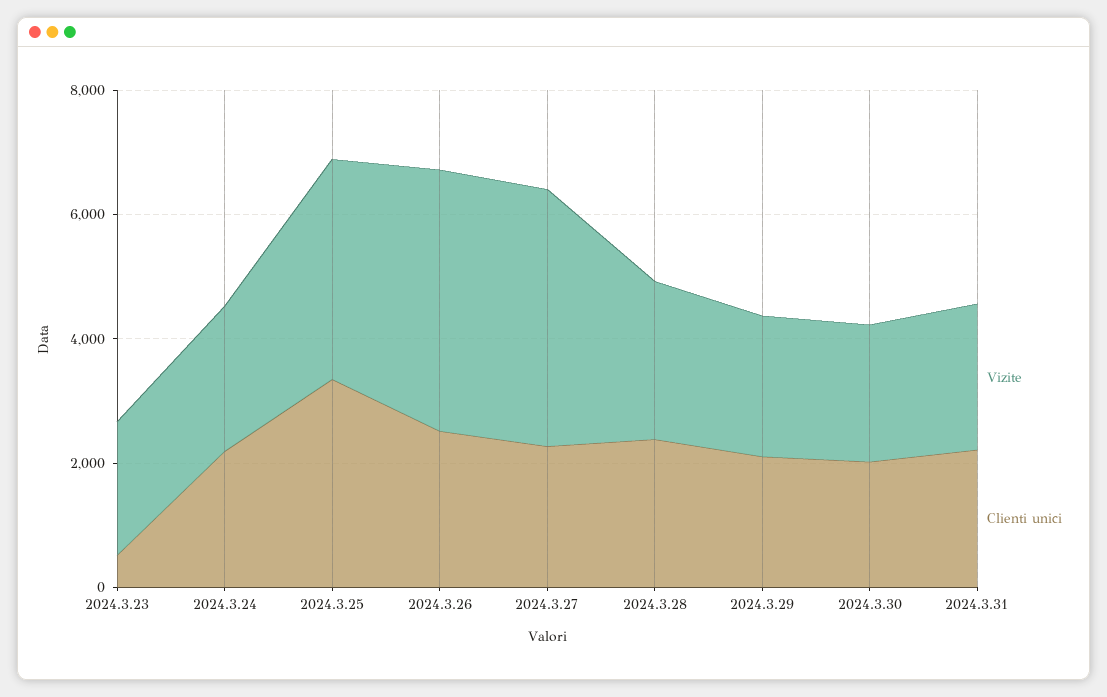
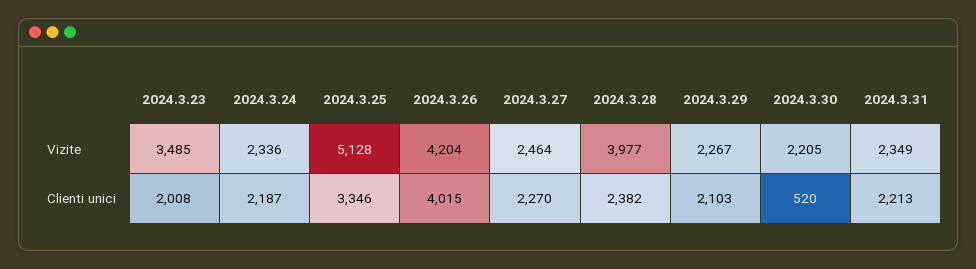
Vizite, 2024.3.23: 2000 -> 3485
Clienti unici, 2024.3.23: 500 -> 2008
Vizite, 2024.3.25: 3500 -> 5128
Clienti unici, 2024.3.26: 2500 -> 4015
Vizite, 2024.3.27: 4000 -> 2464
Vizite, 2024.3.28: 2500 -> 3977
Clienti unici, 2024.3.30: 2000 -> 520

